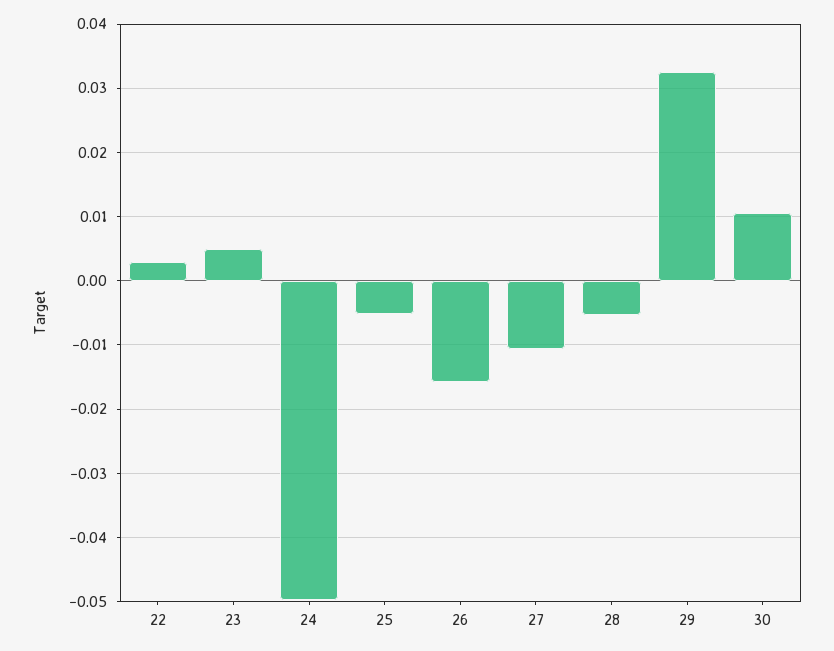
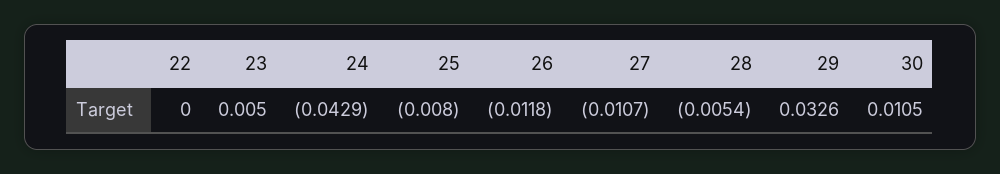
22: 0.003 -> 0
24: -0.05 -> -0.0429
25: -0.005 -> -0.008
26: -0.016 -> -0.0118

